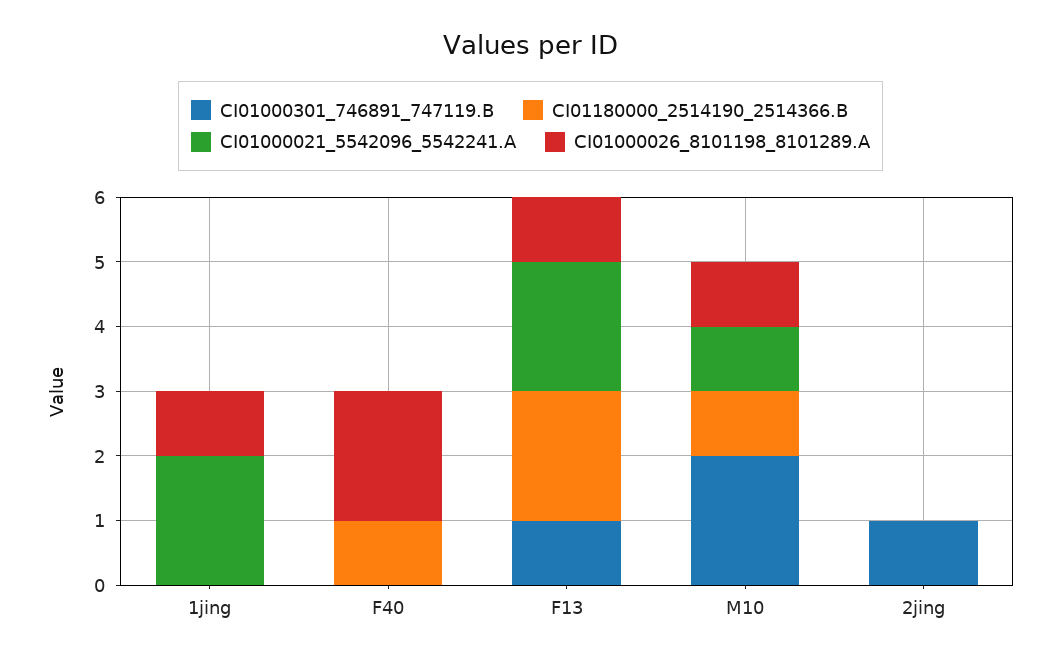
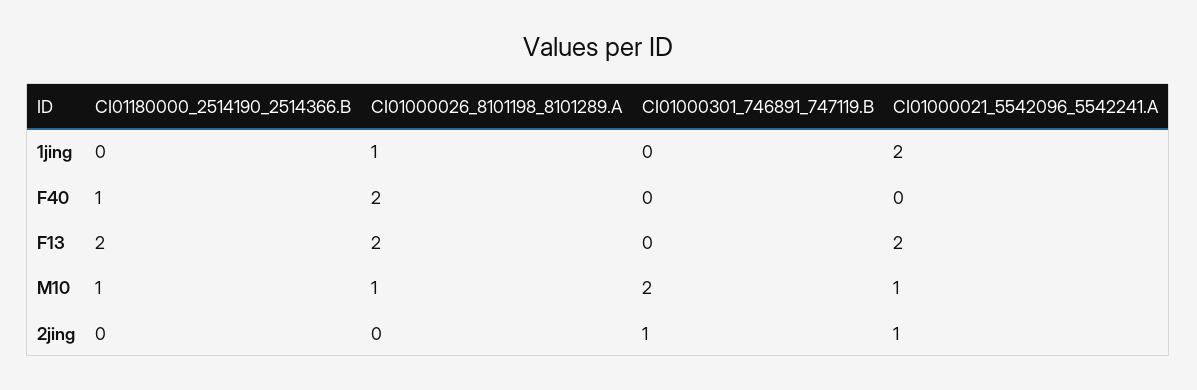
CI01000301_746891_747119.B, F13: 1 -> 0
CI01000026_8101198_8101289.A, F13: 1 -> 2
CI01000021_5542096_5542241.A, 2jing: 0 -> 1

